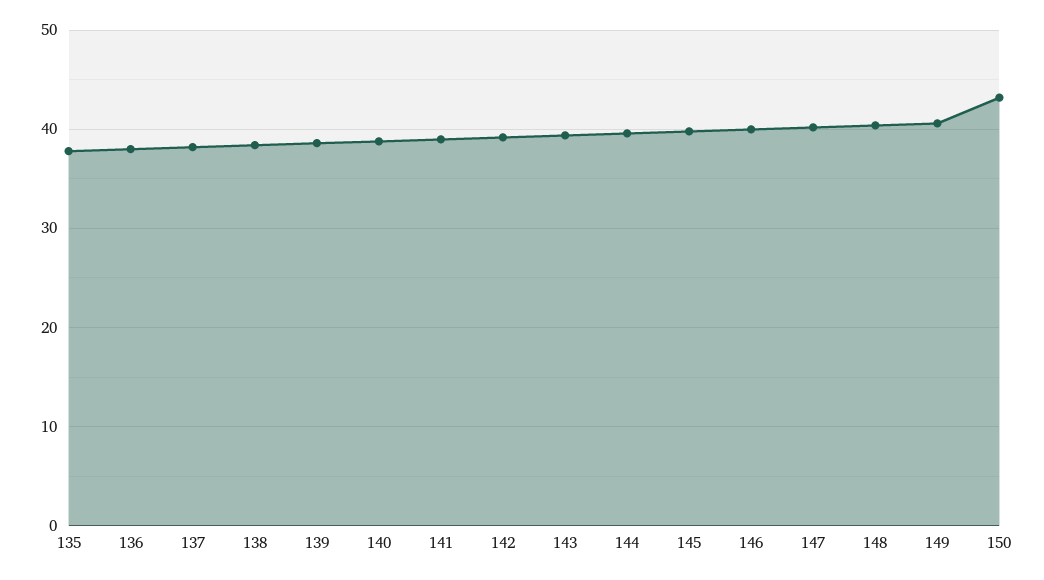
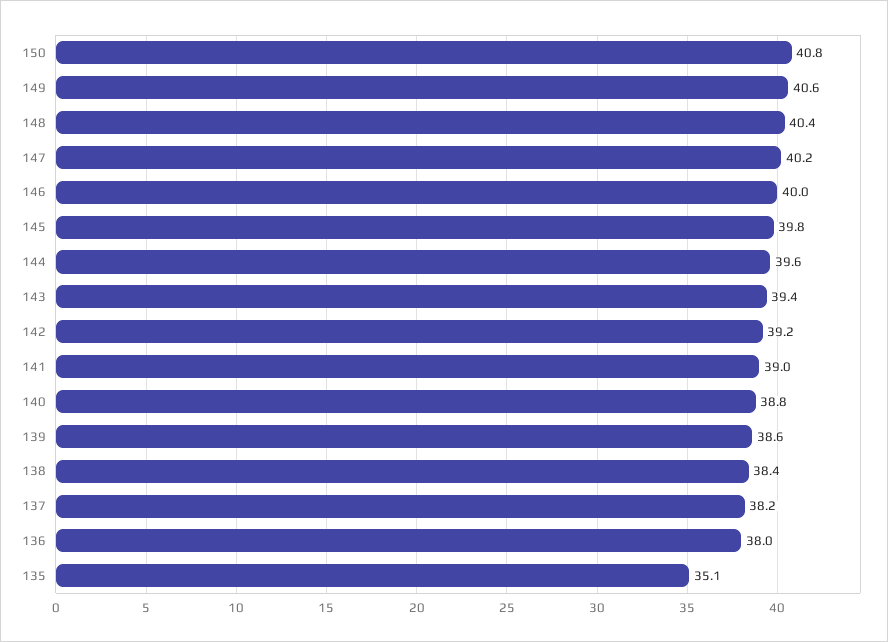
135: 38 -> 35.1
150: 43 -> 40.8

